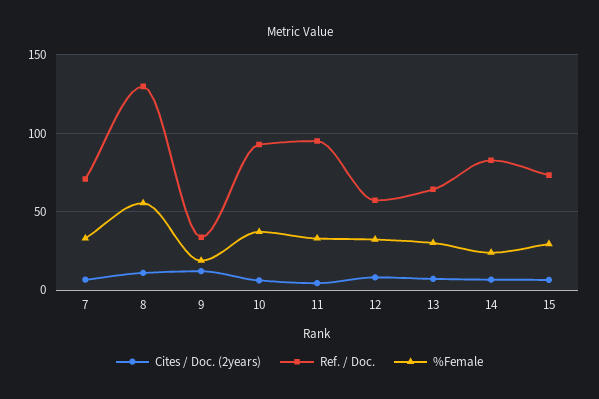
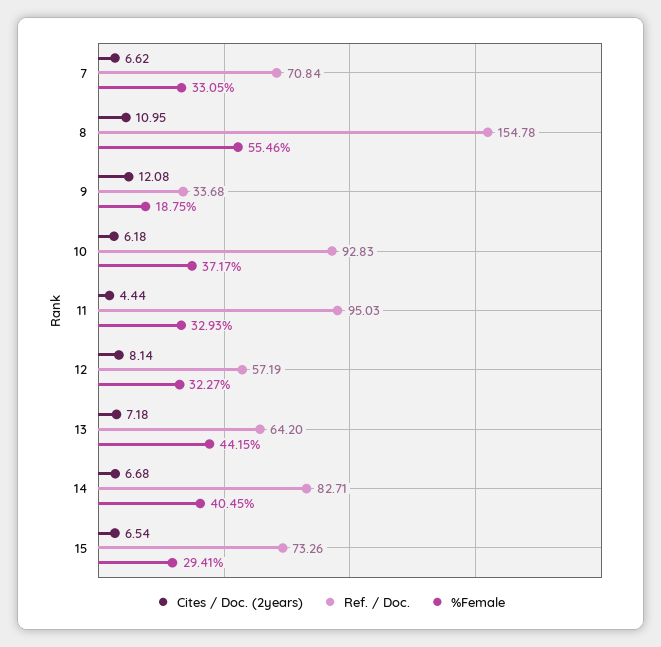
Ref. / Doc., 8: 130 -> 154.78
%Female, 13: 30 -> 44.15
%Female, 14: 25 -> 40.45

